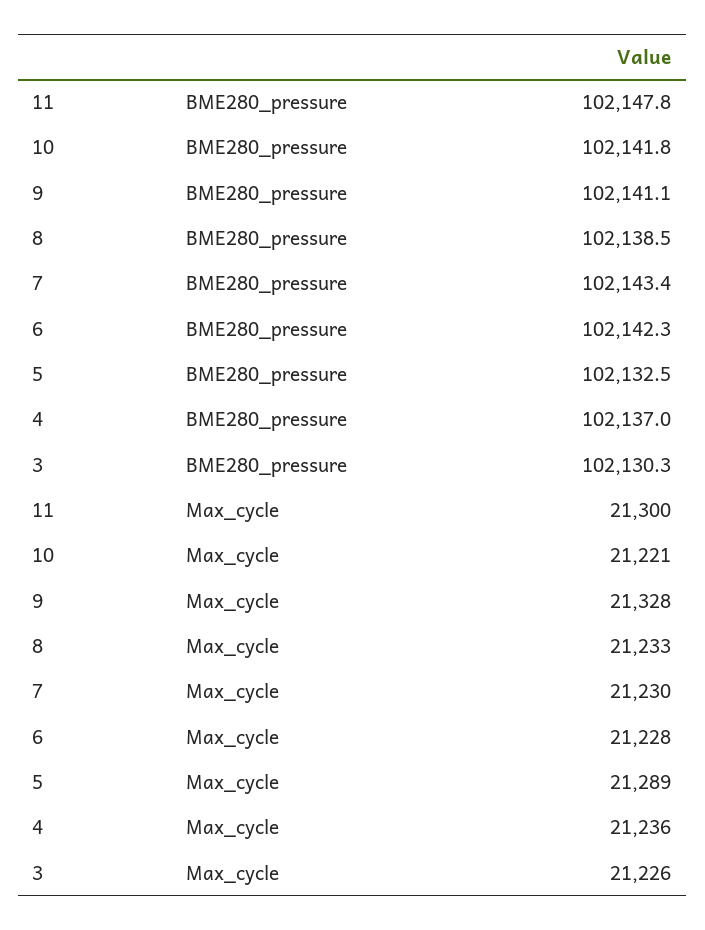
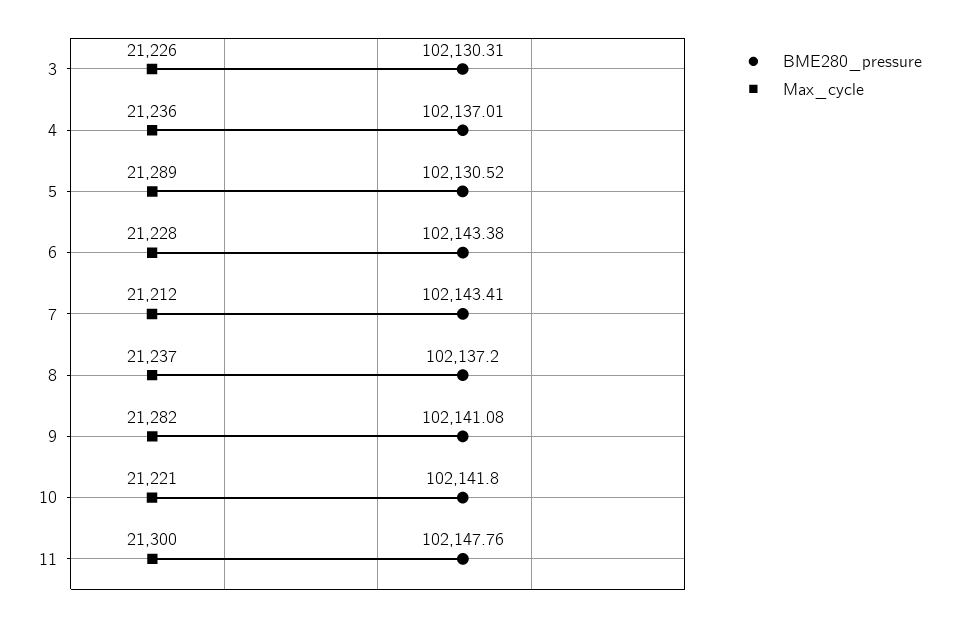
BME280_pressure, 8: 102138.5 -> 102137.2
BME280_pressure, 6: 102142.3 -> 102143.38
BME280_pressure, 5: 102132.5 -> 102130.52
Max_cycle, 9: 21328 -> 21282
Max_cycle, 8: 21233 -> 21237
Max_cycle, 7: 21230 -> 21212

